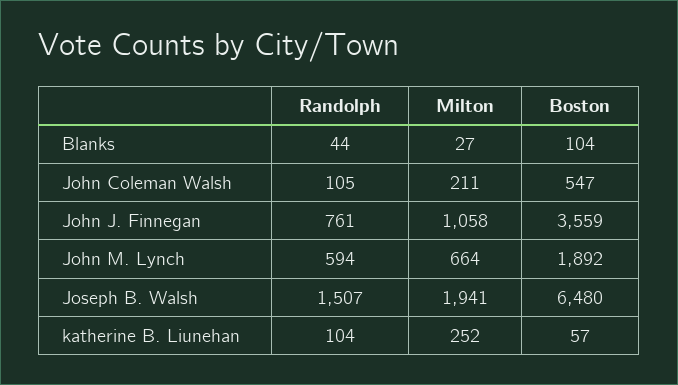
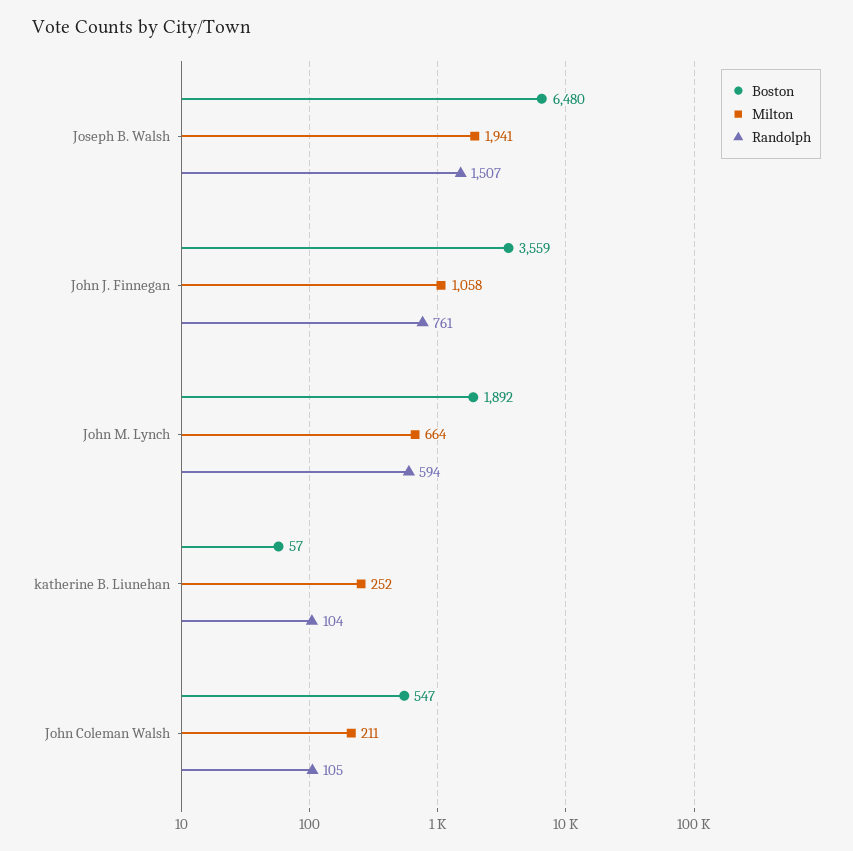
Randolph, Blanks: 44 -> none
Milton, Blanks: 27 -> none
Boston, Blanks: 104 -> none

